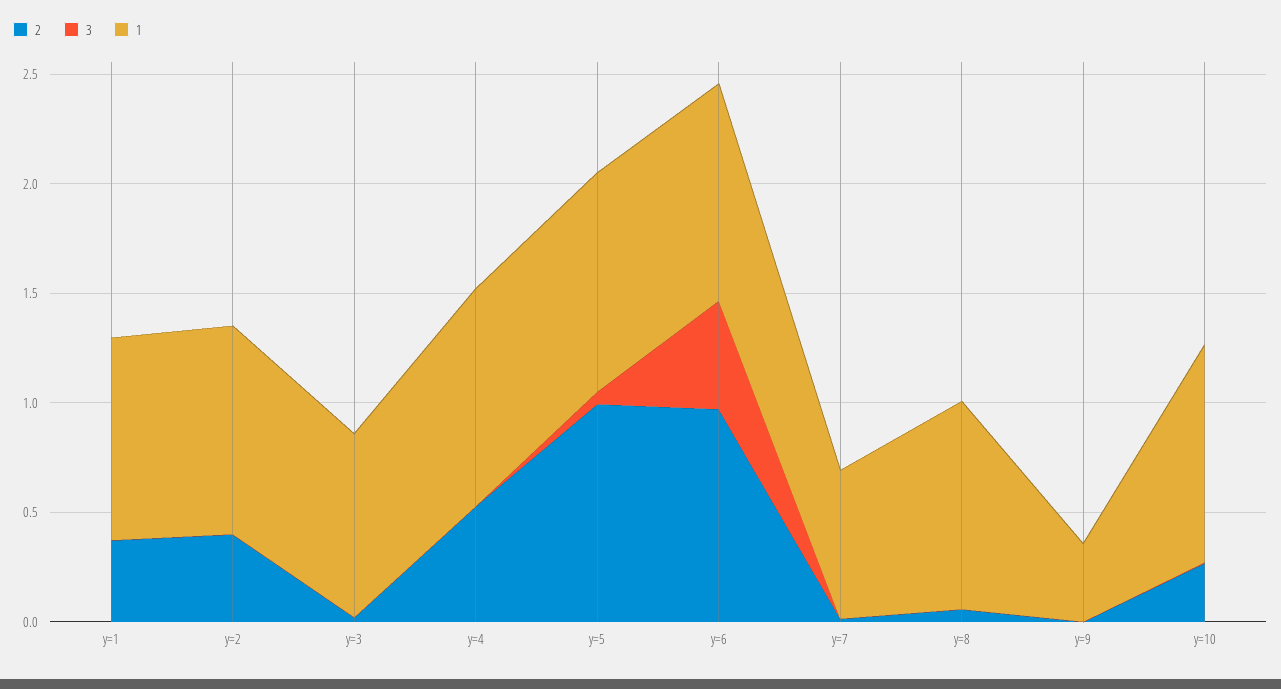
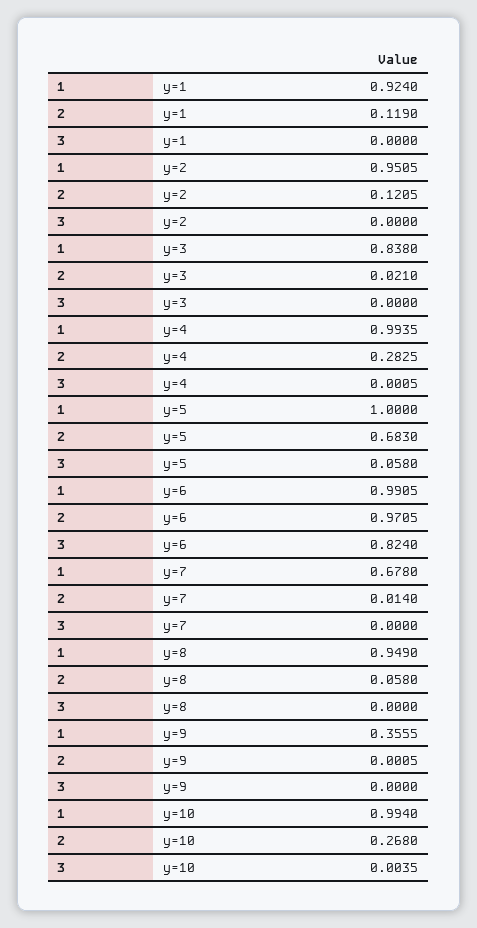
2, y=1: 0.4 -> 0.119
2, y=2: 0.4 -> 0.1205
2, y=4: 0.5 -> 0.2825
2, y=5: 1 -> 0.683
3, y=6: 0.5 -> 0.824

